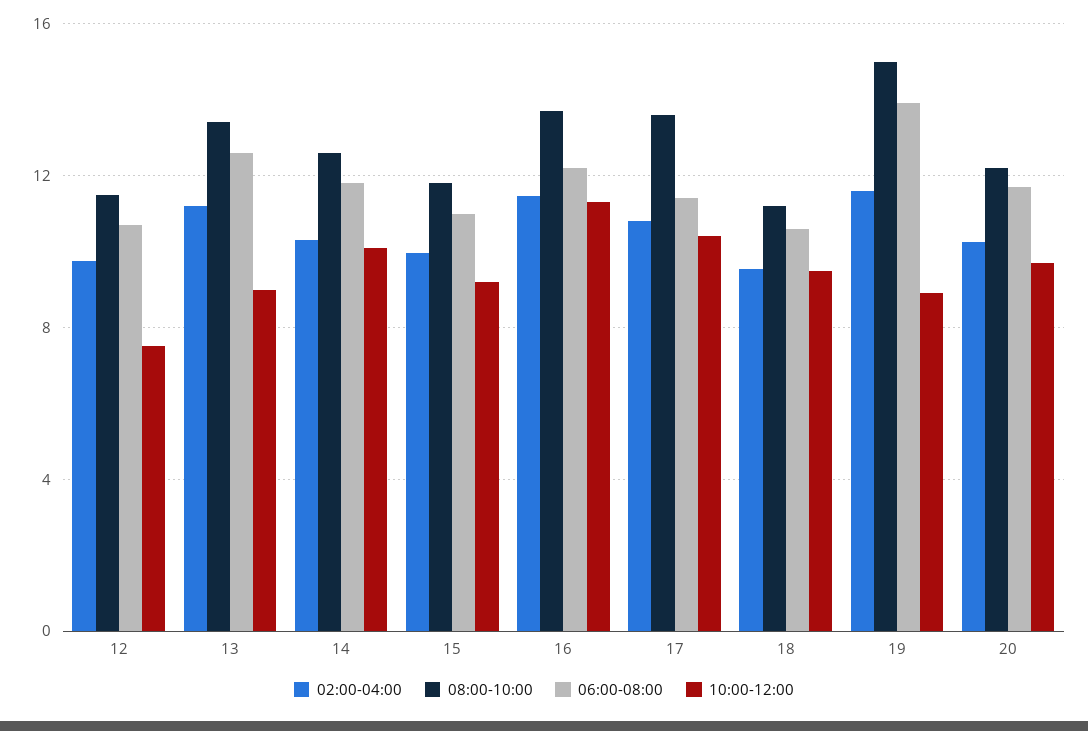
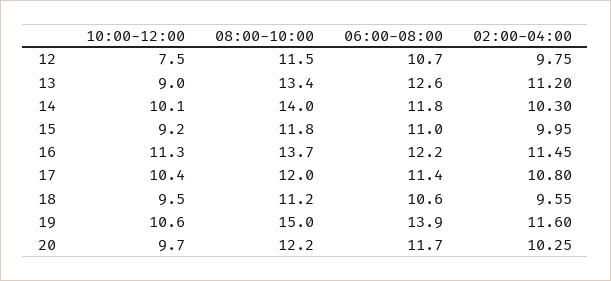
08:00-10:00, 14: 12.5 -> 14
08:00-10:00, 17: 13.5 -> 12
10:00-12:00, 19: 9 -> 10.6

